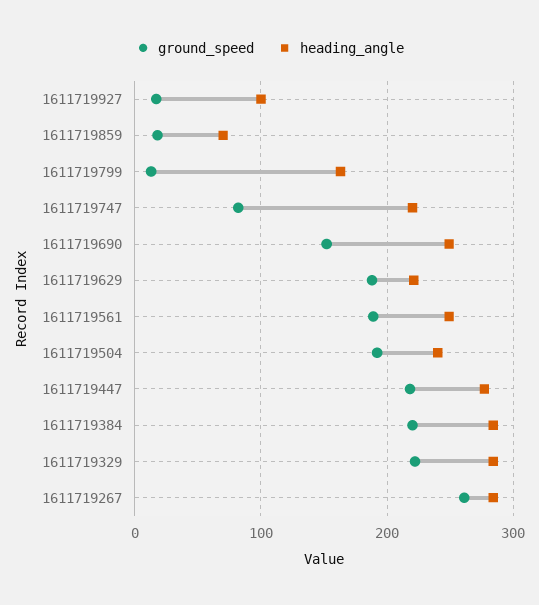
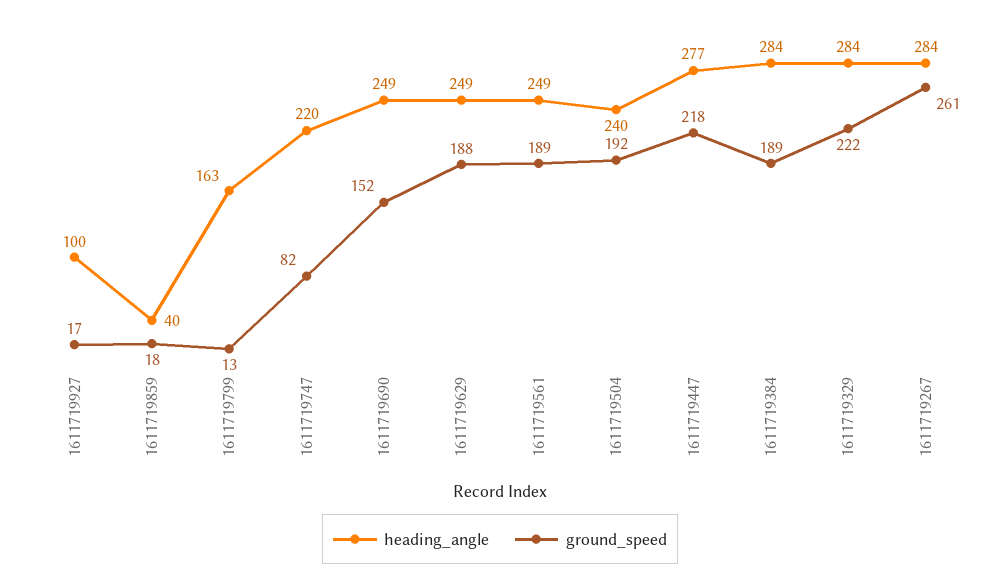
heading_angle, 1611719859: 70 -> 40
heading_angle, 1611719629: 220 -> 249
ground_speed, 1611719384: 220 -> 189

